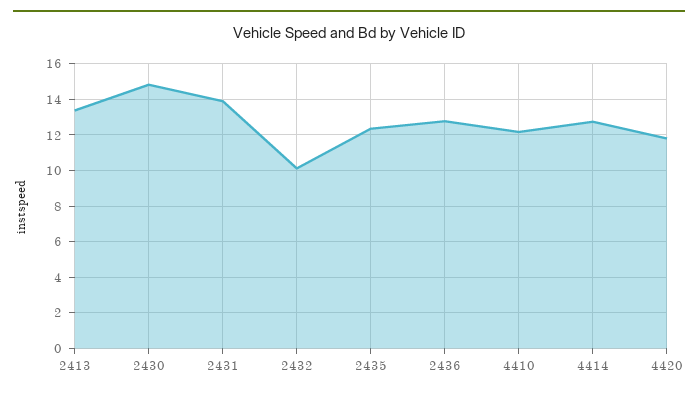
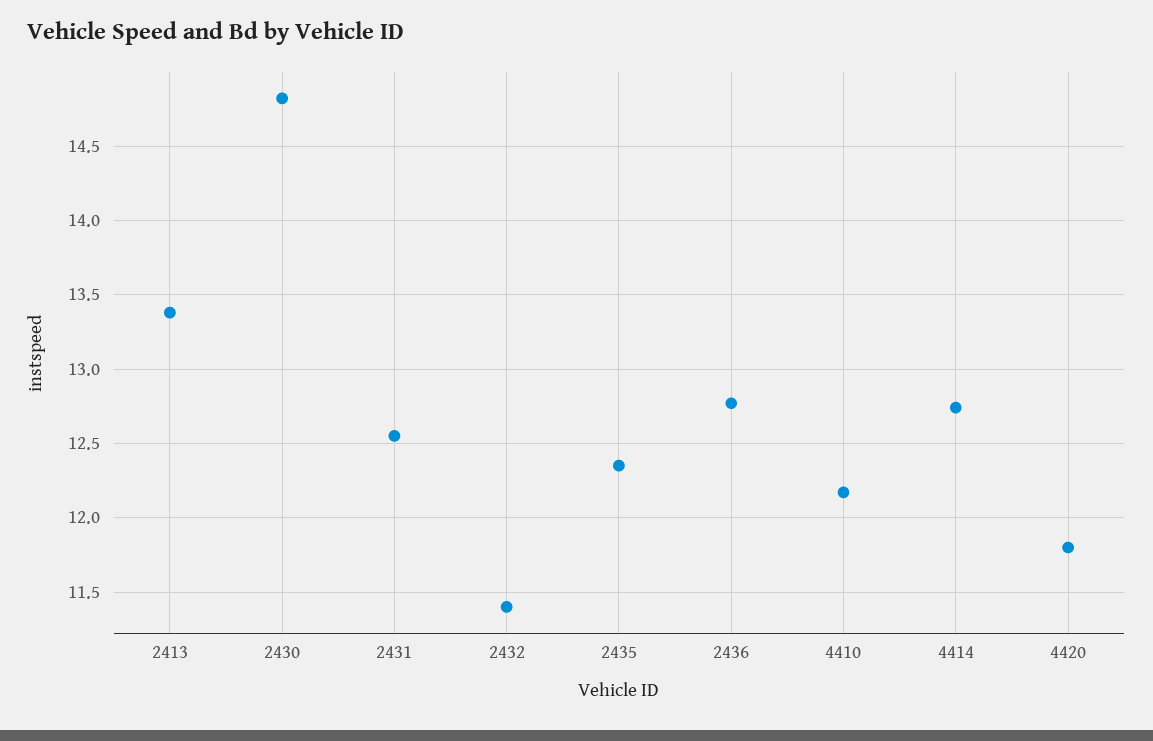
2431: 14 -> 12.55
2432: 10 -> 11.4

